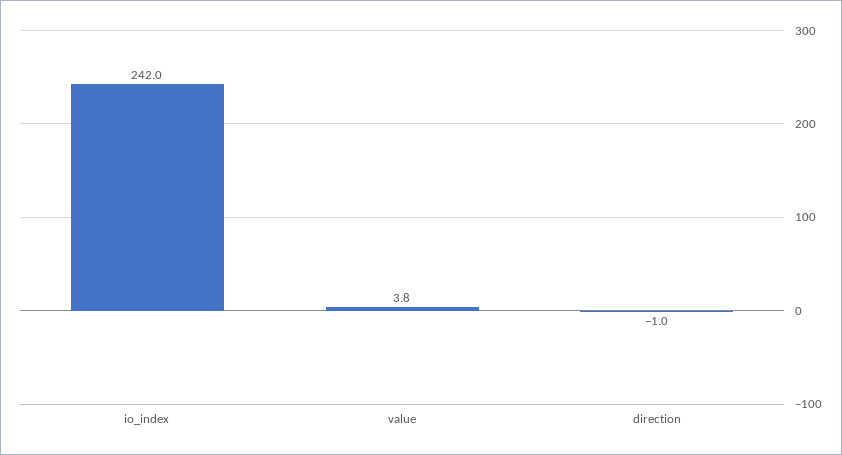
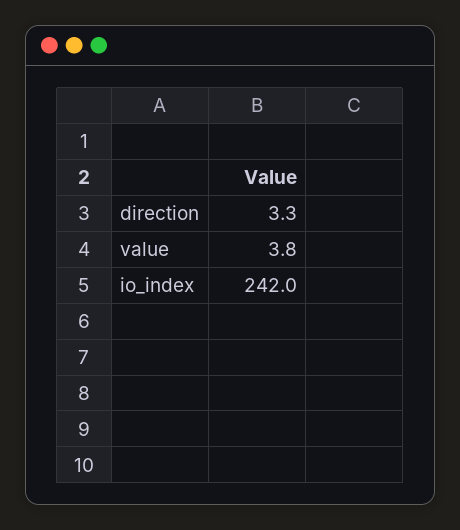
direction: -1 -> 3.3

